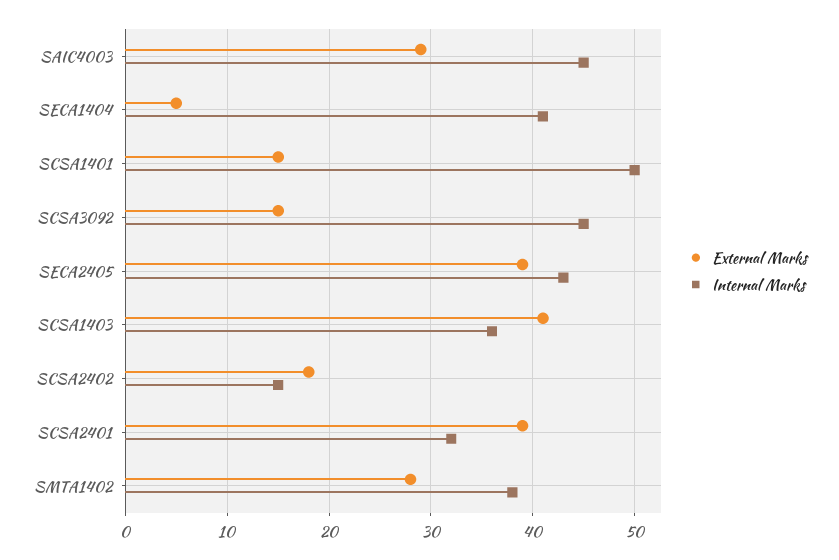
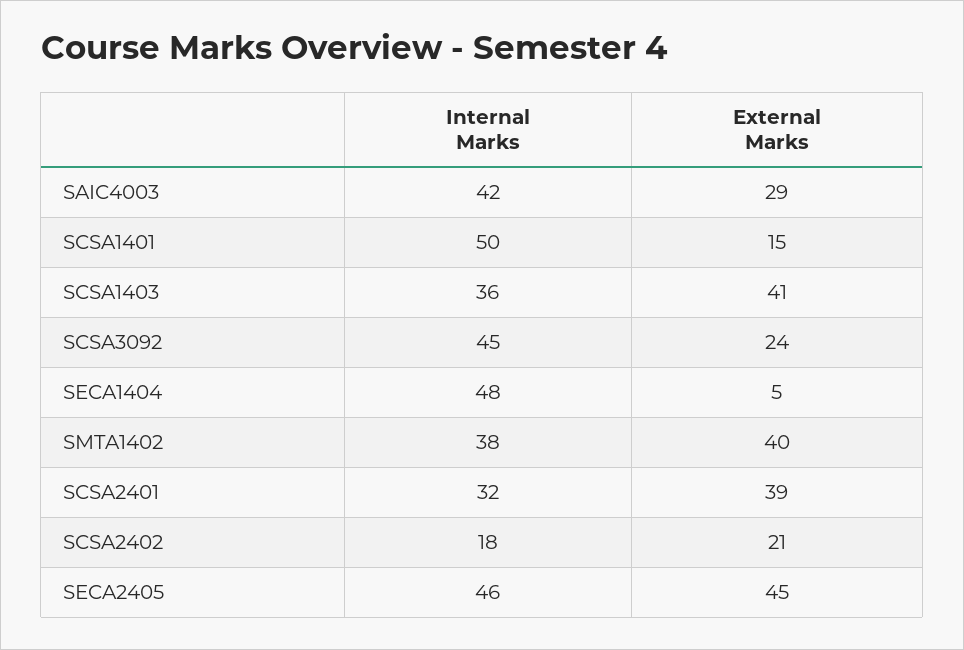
Internal Marks, SAIC4003: 45 -> 42
Internal Marks, SECA1404: 41 -> 48
External Marks, SCSA3092: 15 -> 24
External Marks, SECA2405: 39 -> 45
Internal Marks, SECA2405: 43 -> 46
External Marks, SCSA2402: 18 -> 21
Internal Marks, SCSA2402: 15 -> 18
External Marks, SMTA1402: 28 -> 40

